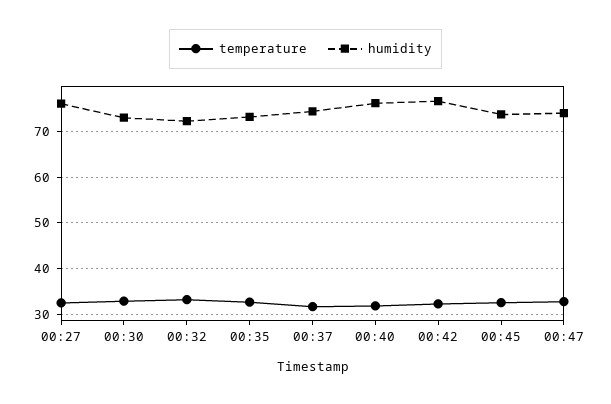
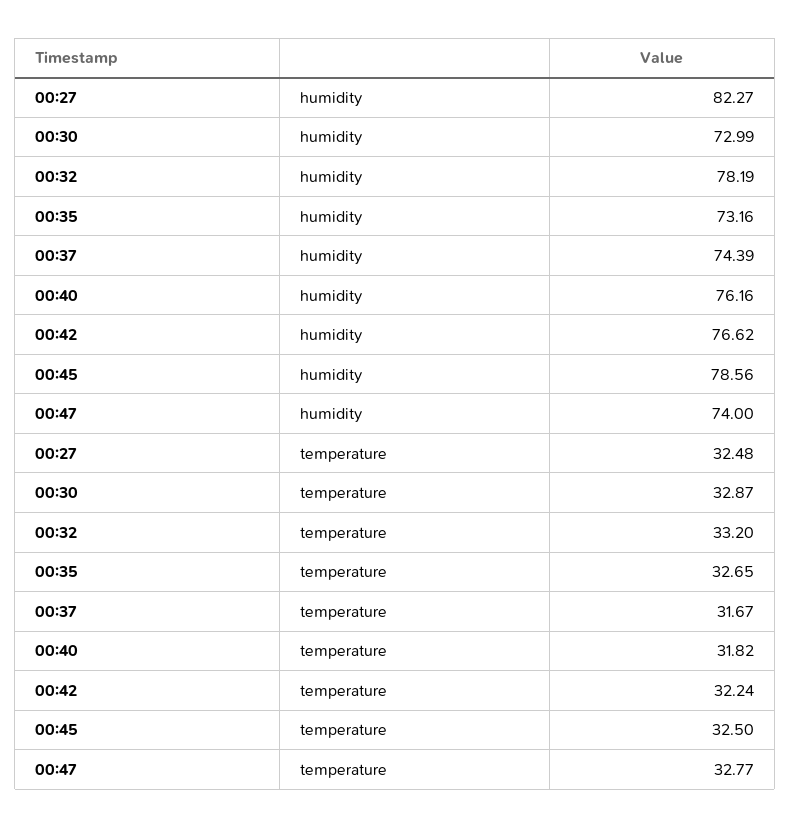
humidity, 00:27: 76 -> 82.27
humidity, 00:32: 72 -> 78.19
humidity, 00:45: 74 -> 78.56

